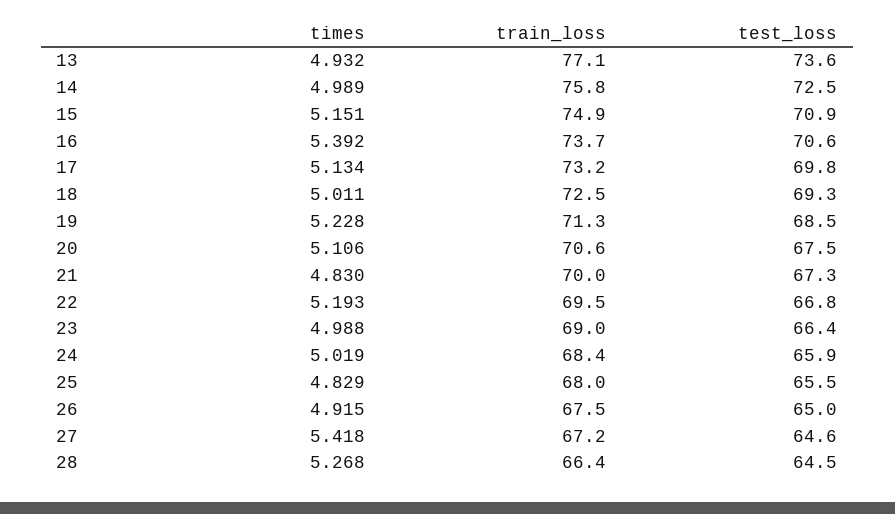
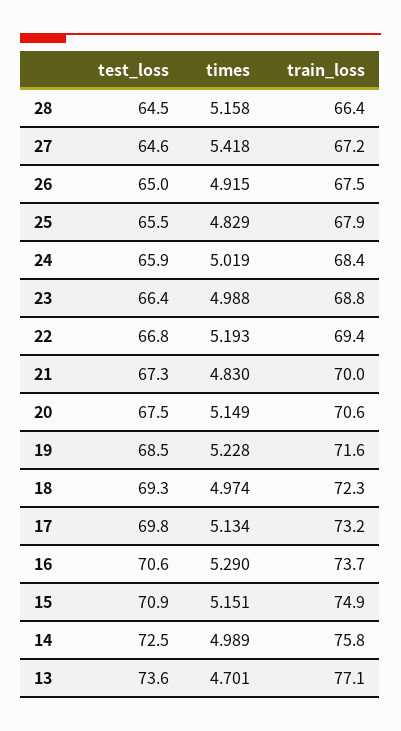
times, 13: 4.932 -> 4.701
times, 16: 5.392 -> 5.29
times, 18: 5.011 -> 4.974
train_loss, 18: 72.5 -> 72.3
train_loss, 19: 71.3 -> 71.6
times, 20: 5.106 -> 5.149
train_loss, 22: 69.5 -> 69.4
train_loss, 23: 69 -> 68.8
train_loss, 25: 68 -> 67.9
times, 28: 5.268 -> 5.158

